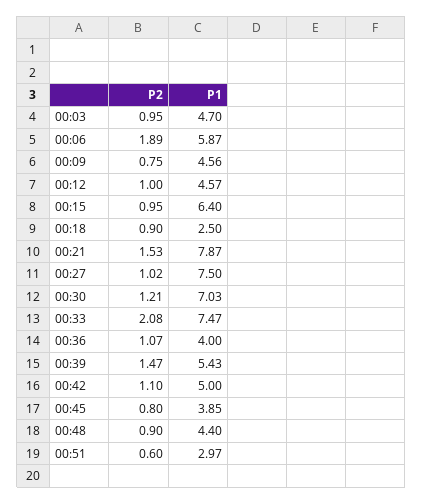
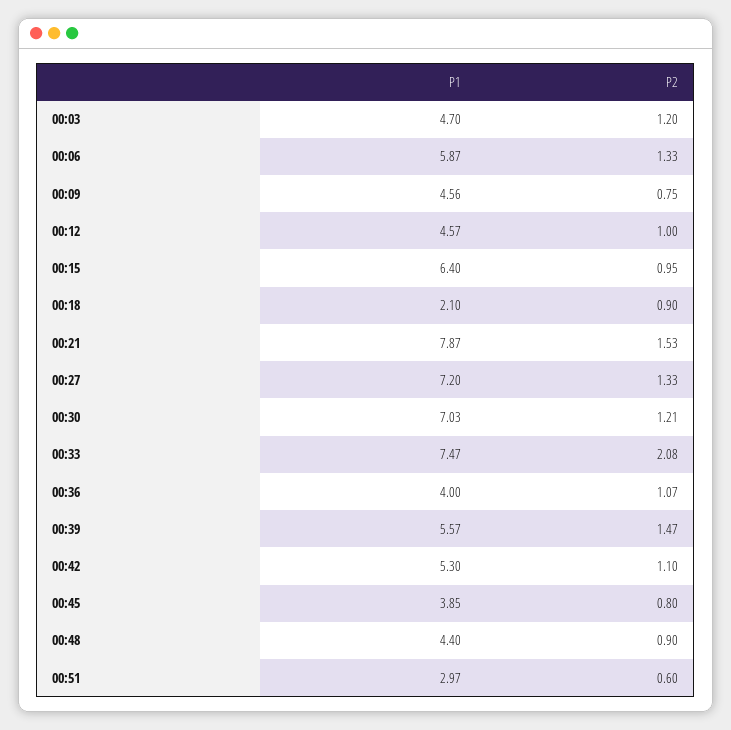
P2, 00:03: 0.95 -> 1.2
P2, 00:06: 1.89 -> 1.33
P1, 00:18: 2.5 -> 2.1
P2, 00:27: 1.02 -> 1.33
P1, 00:27: 7.5 -> 7.2
P1, 00:39: 5.43 -> 5.57
P1, 00:42: 5 -> 5.3

